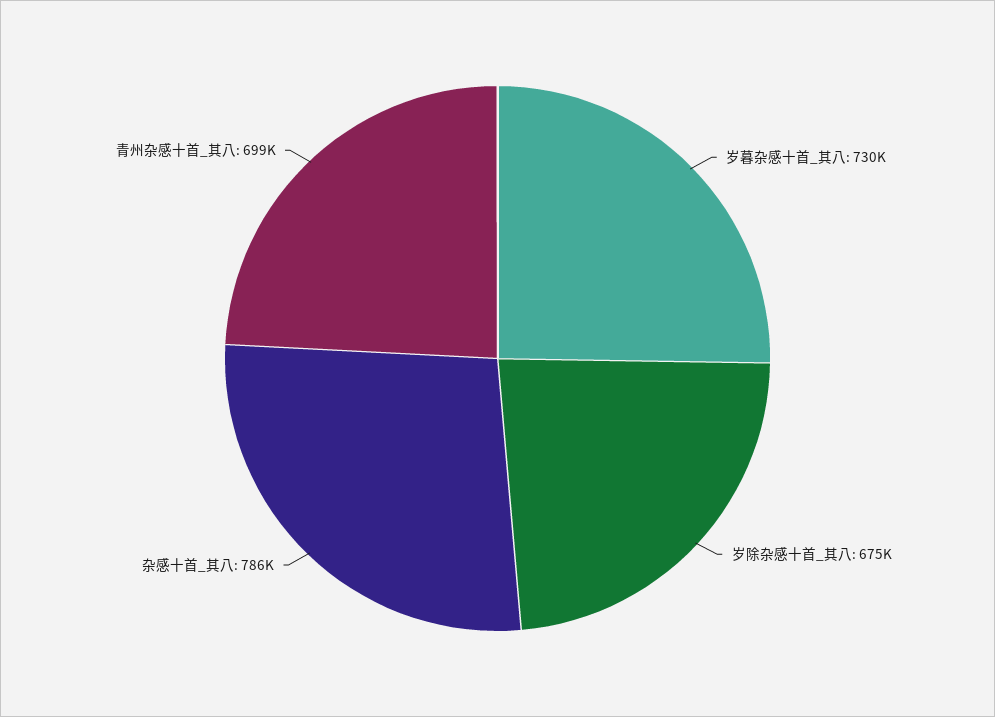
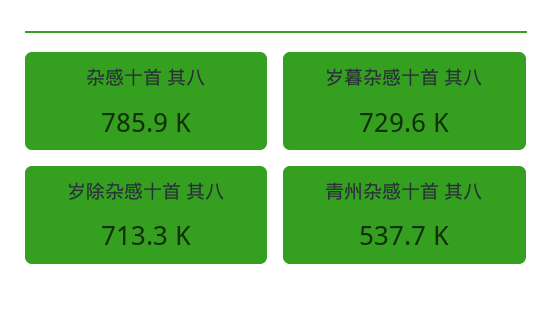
岁除杂感十首_其八: 675000 -> 713300
青州杂感十首_其八: 699000 -> 537700

